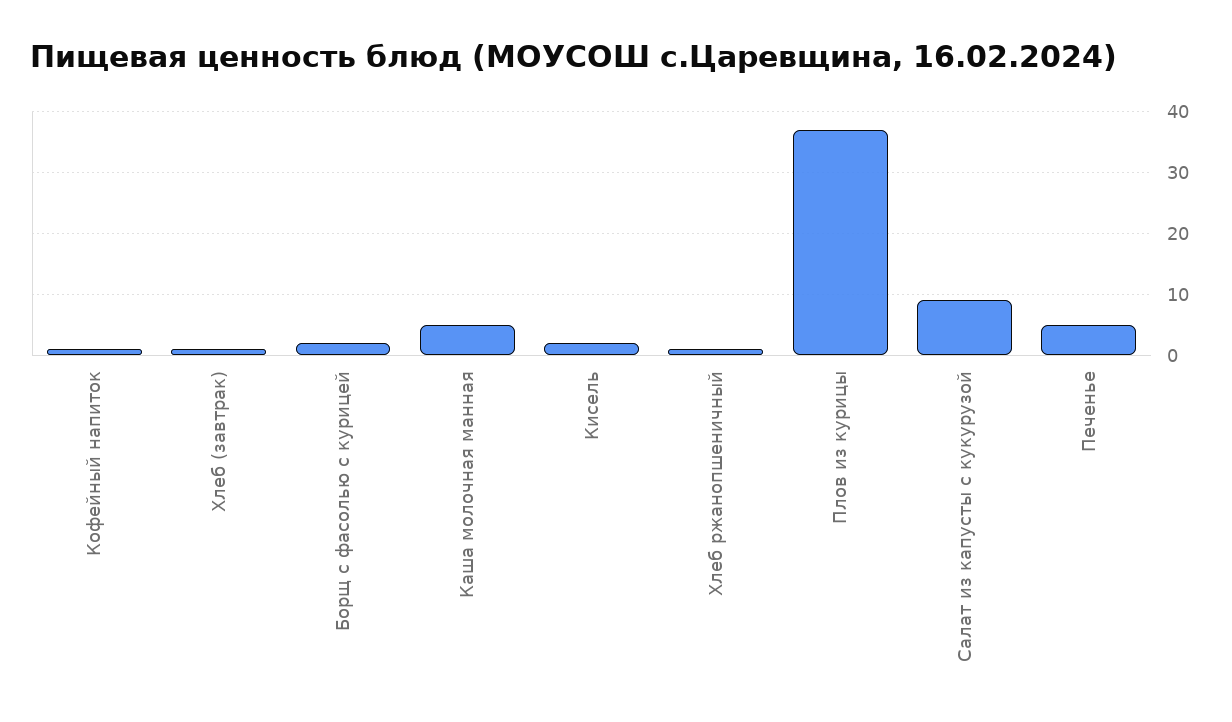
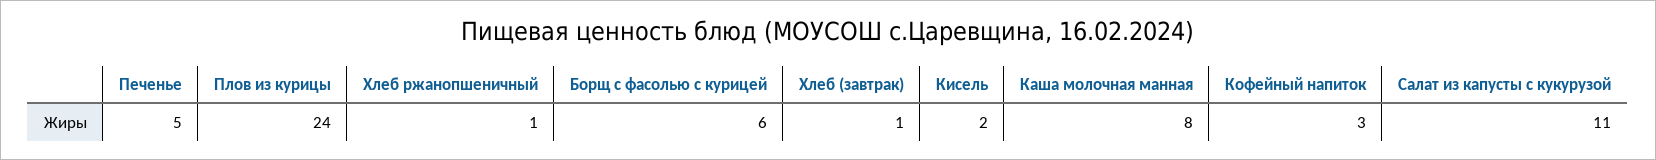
Кофейный напиток: 1 -> 3
Борщ с фасолью с курицей: 2 -> 6
Каша молочная манная: 5 -> 8
Плов из курицы: 37 -> 24
Салат из капусты с кукурузой: 9 -> 11

